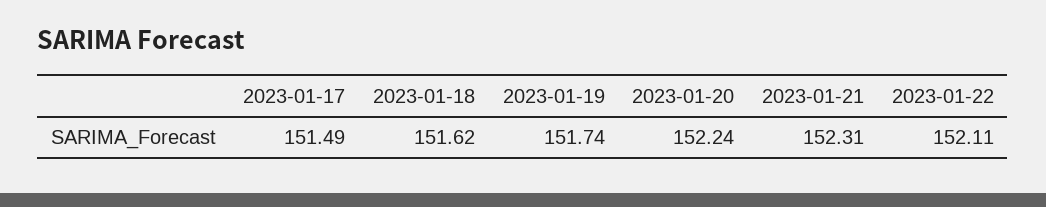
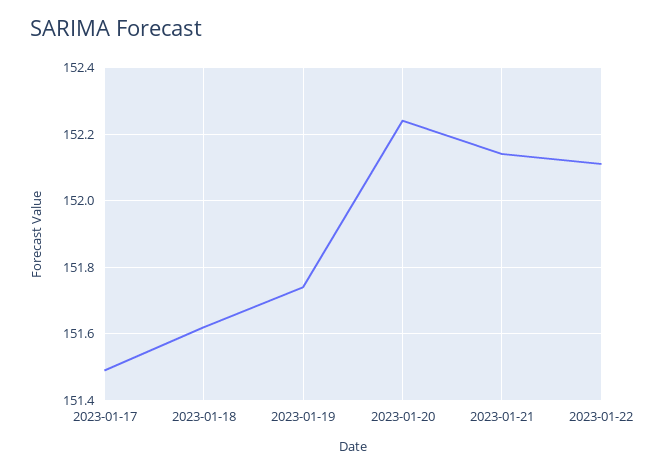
2023-01-21: 152.31 -> 152.15

